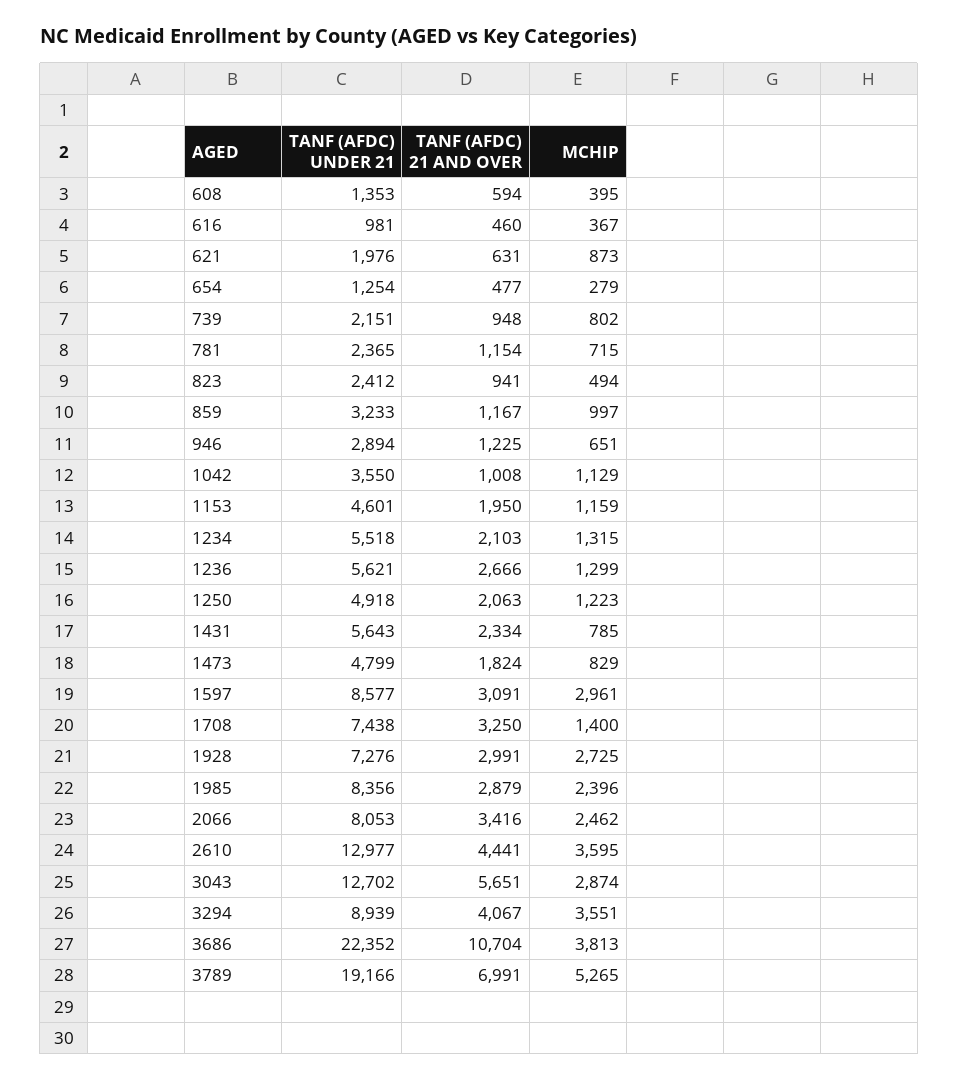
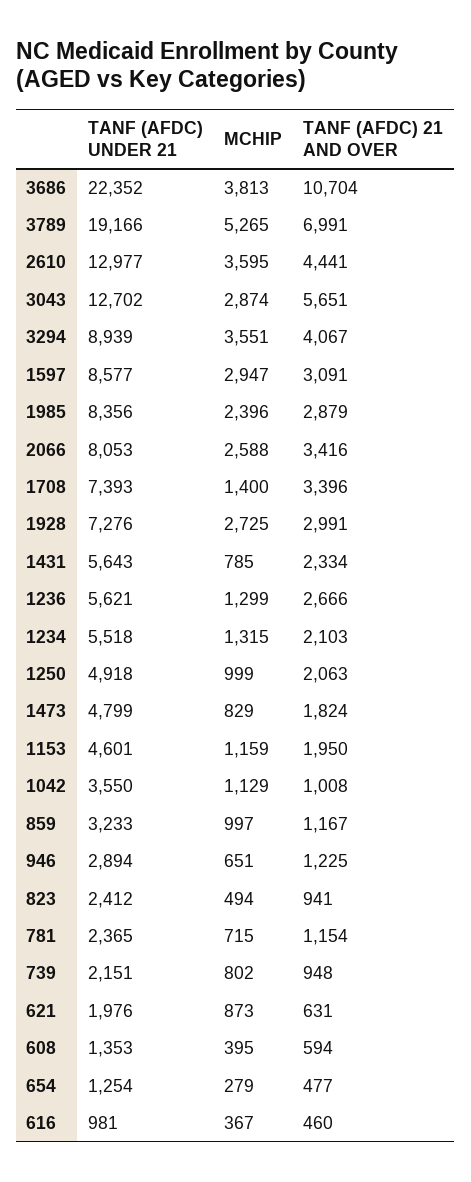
MCHIP, 1250: 1223 -> 999
MCHIP, 1597: 2961 -> 2947
TANF (AFDC) UNDER 21, 1708: 7438 -> 7393
TANF (AFDC) 21 AND OVER, 1708: 3250 -> 3396
MCHIP, 2066: 2462 -> 2588

